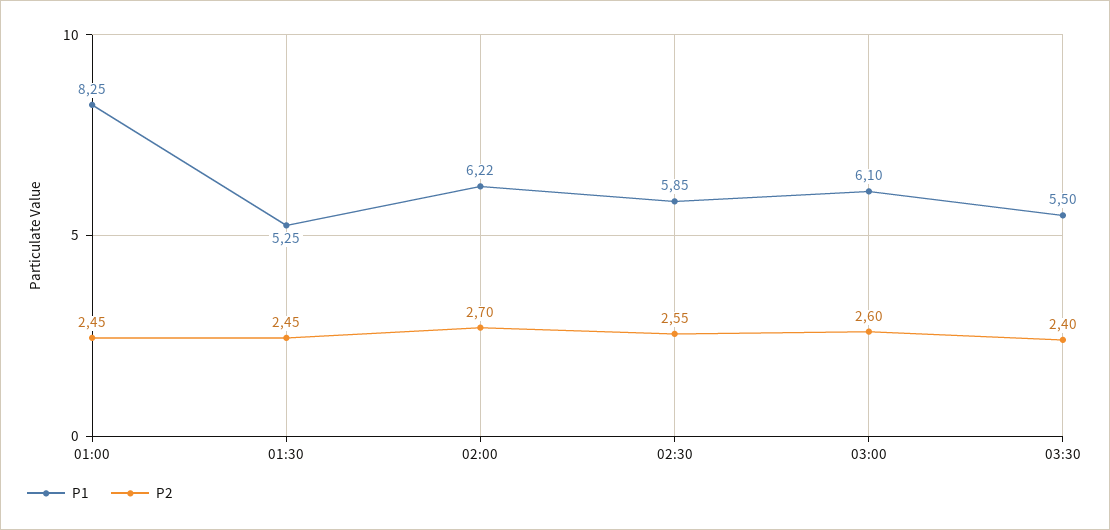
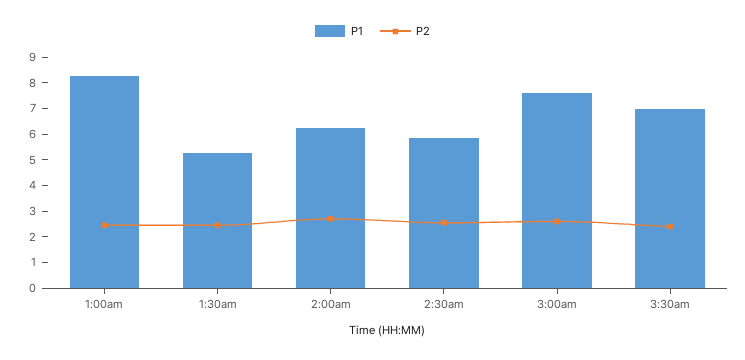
P1, 03:00: 6.1 -> 7.5
P1, 03:30: 5.5 -> 7

